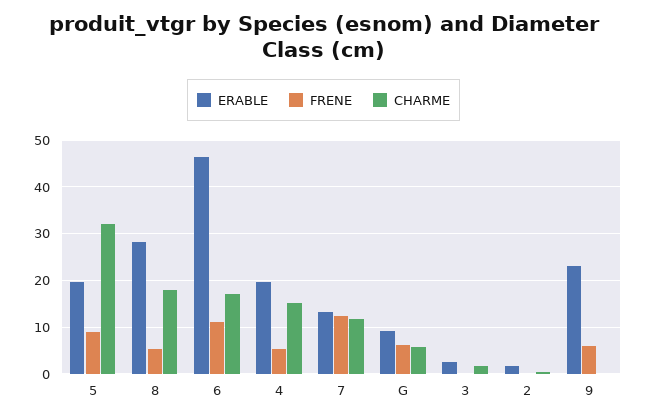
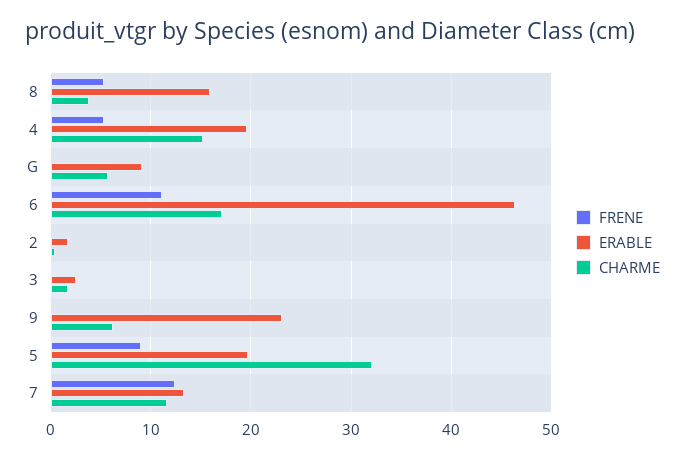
ERABLE, 8: 28 -> 16
CHARME, 8: 18 -> 4
FRENE, G: 6 -> 0
FRENE, 9: 6 -> 0
CHARME, 9: 0 -> 6

